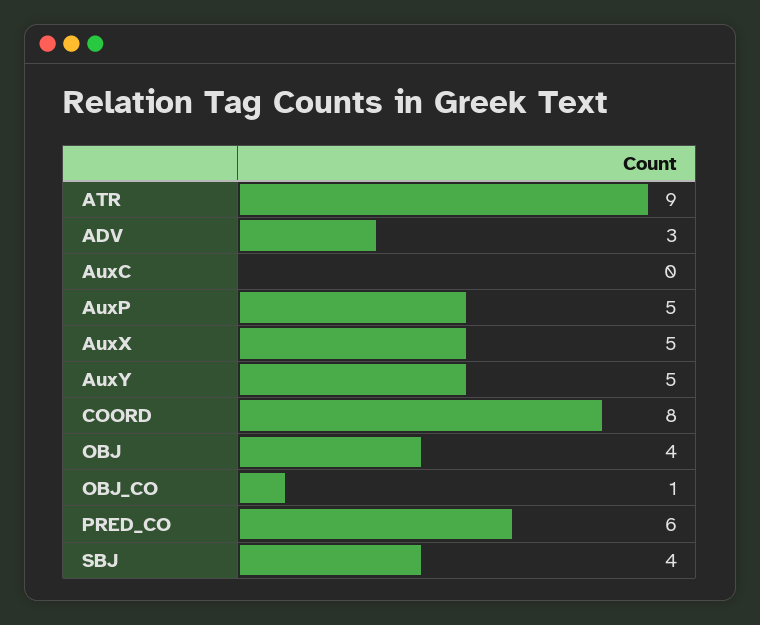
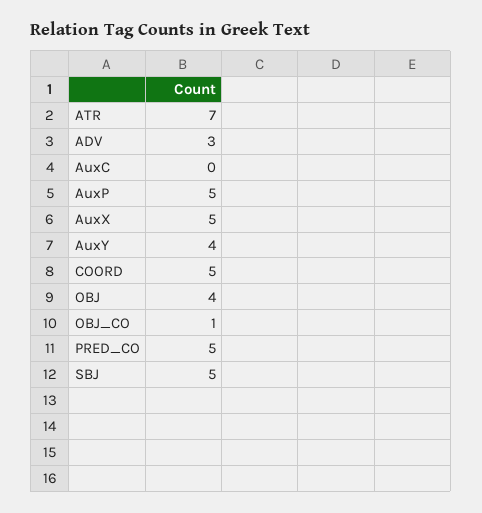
ATR: 9 -> 7
AuxY: 5 -> 4
COORD: 8 -> 5
PRED_CO: 6 -> 5
SBJ: 4 -> 5

